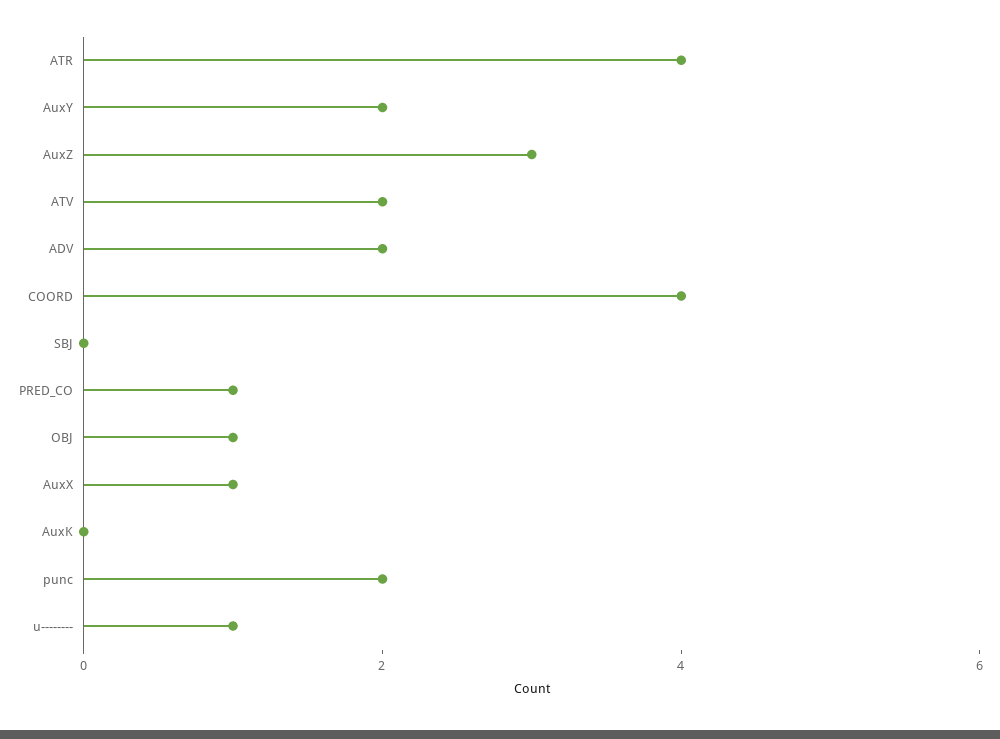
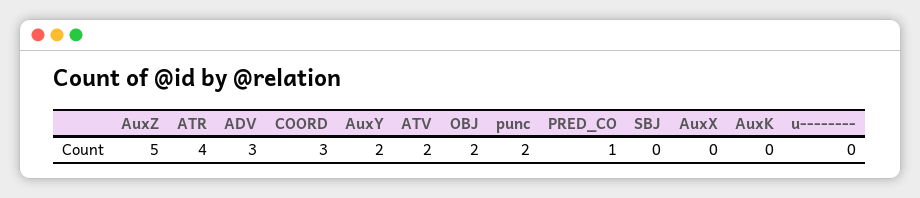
AuxZ: 3 -> 5
ADV: 2 -> 3
COORD: 4 -> 3
OBJ: 1 -> 2
AuxX: 1 -> 0
u--------: 1 -> 0

